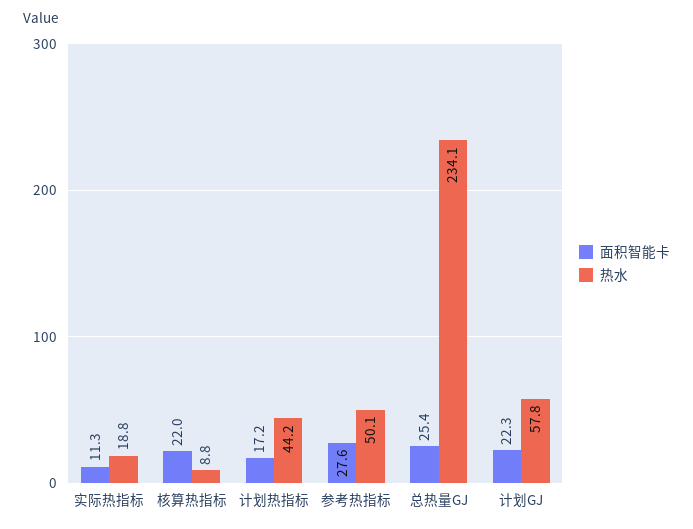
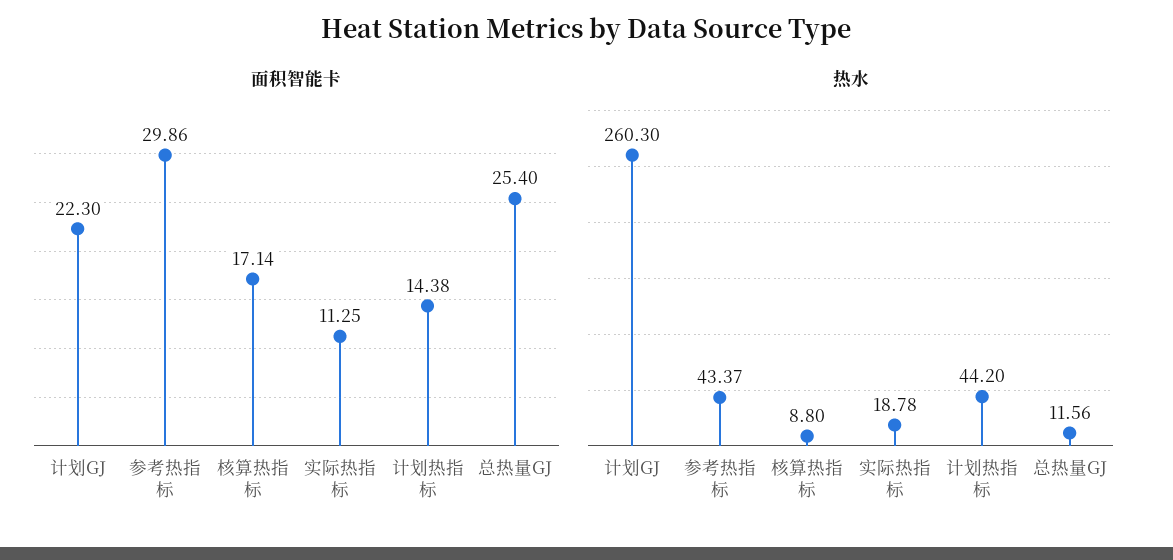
面积智能卡, 核算热指标: 22 -> 17.14
面积智能卡, 计划热指标: 17.2 -> 14.38
面积智能卡, 参考热指标: 27.6 -> 29.86
热水, 参考热指标: 50.1 -> 43.37
热水, 总热量GJ: 234.1 -> 11.56
热水, 计划GJ: 57.8 -> 260.3

